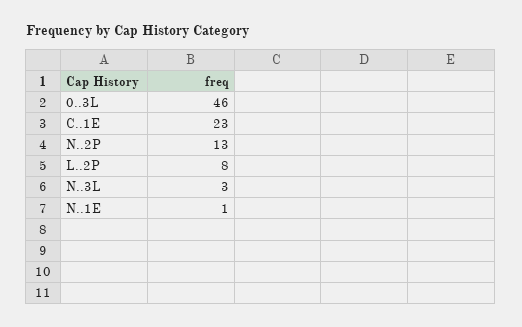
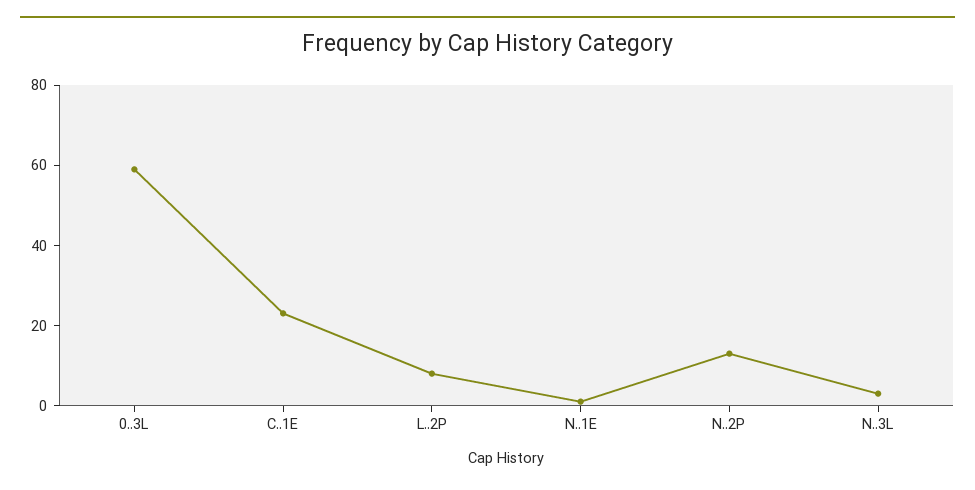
0..3L: 46 -> 60

